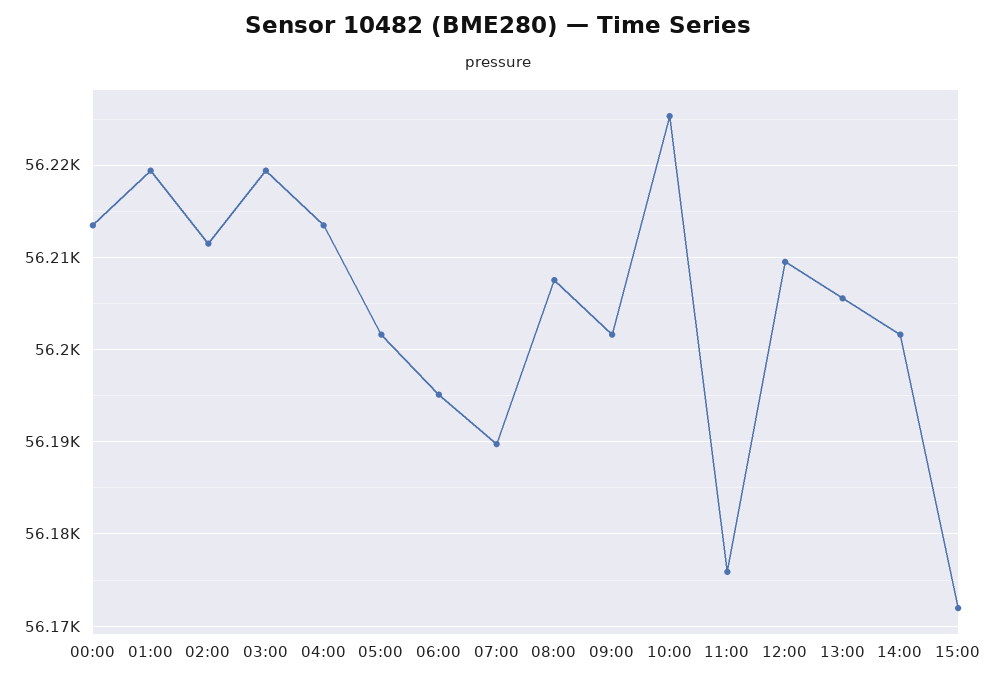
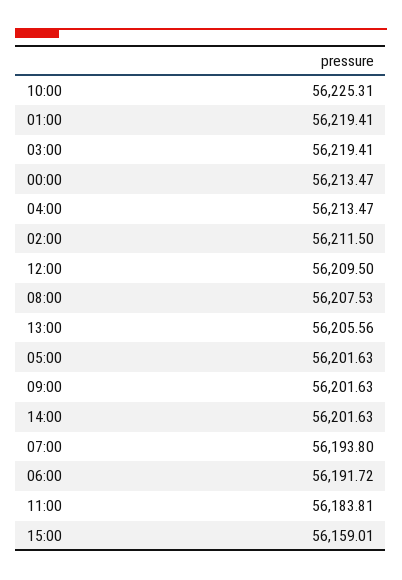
06:00: 56195 -> 56191.72
07:00: 56190 -> 56193.8
11:00: 56176 -> 56183.81
15:00: 56172 -> 56159.01

